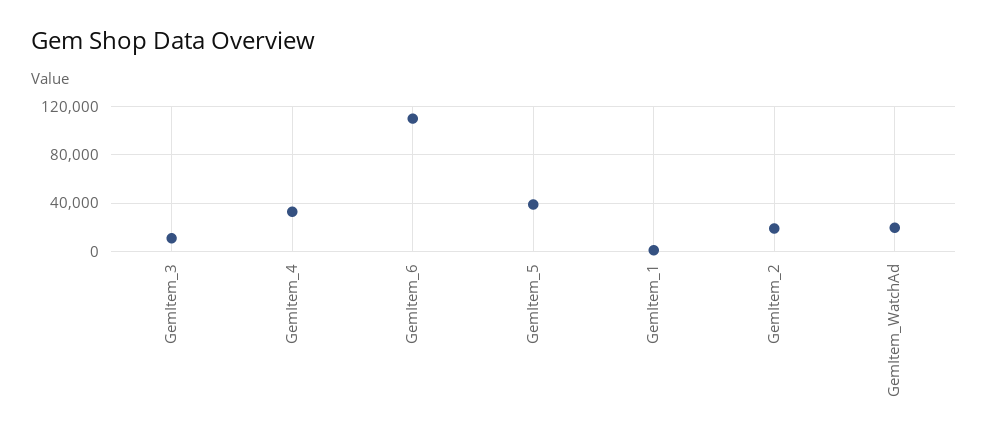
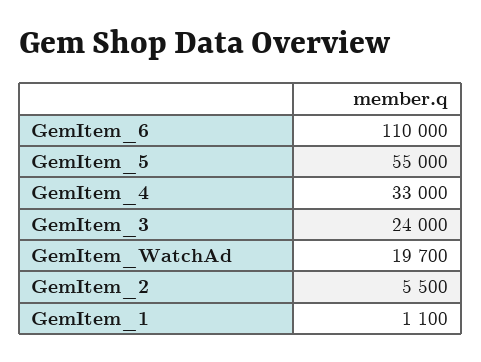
GemItem_3: 10000 -> 24000
GemItem_5: 40000 -> 55000
GemItem_2: 20000 -> 5500

